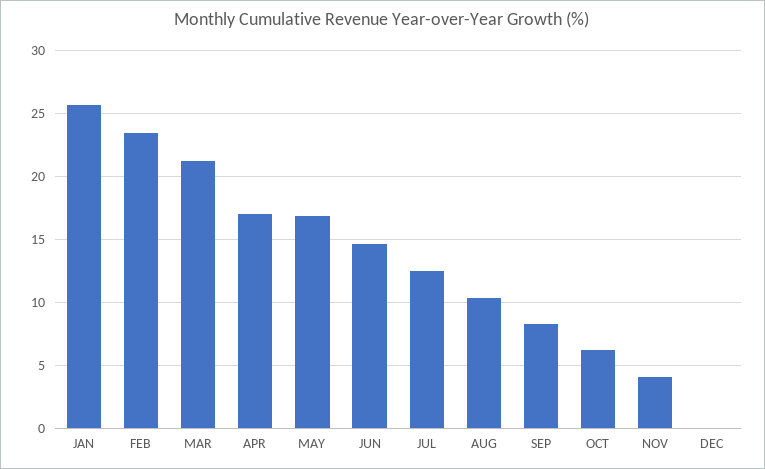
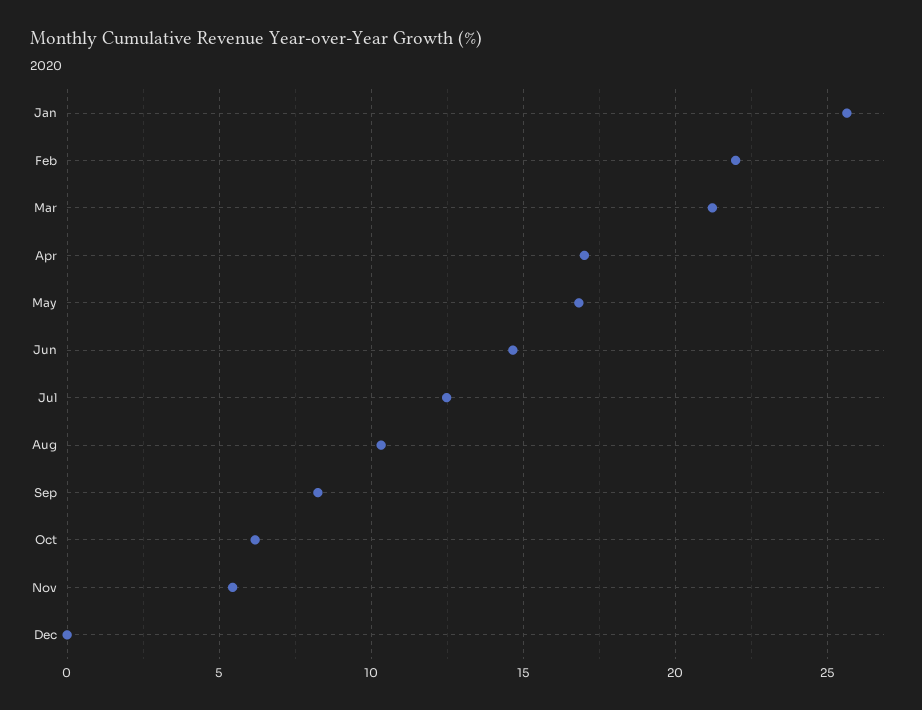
FEB: 23.5 -> 22
NOV: 4 -> 5.5

